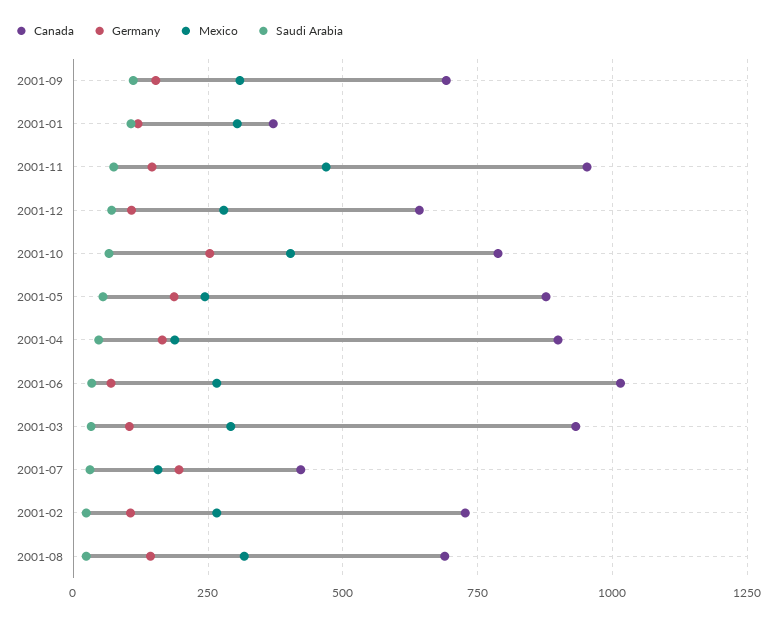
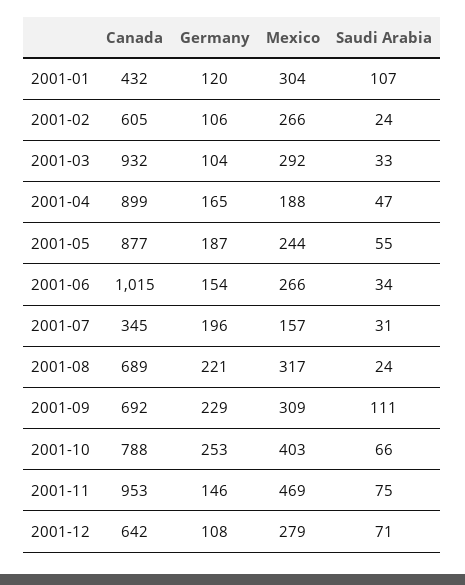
Germany, 2001-09: 150 -> 229
Canada, 2001-01: 375 -> 432
Germany, 2001-06: 75 -> 154
Canada, 2001-07: 425 -> 345
Canada, 2001-02: 725 -> 605
Germany, 2001-08: 150 -> 221

